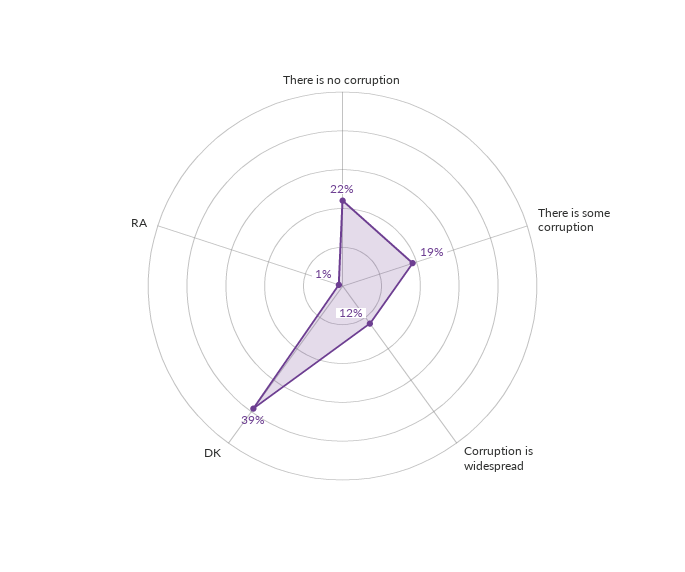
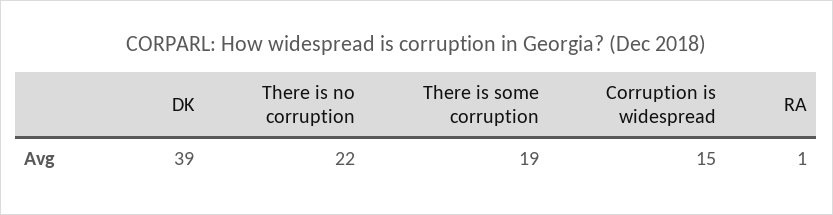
Corruption is widespread: 12 -> 15

